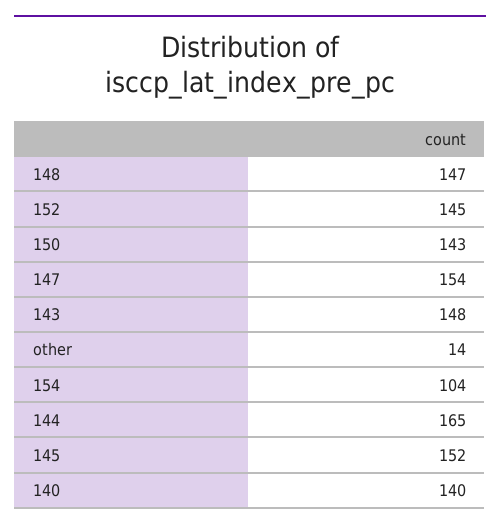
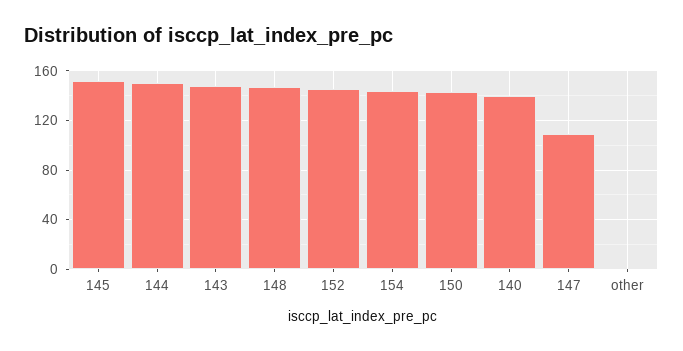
147: 154 -> 110
other: 14 -> 0
154: 104 -> 145
144: 165 -> 150

